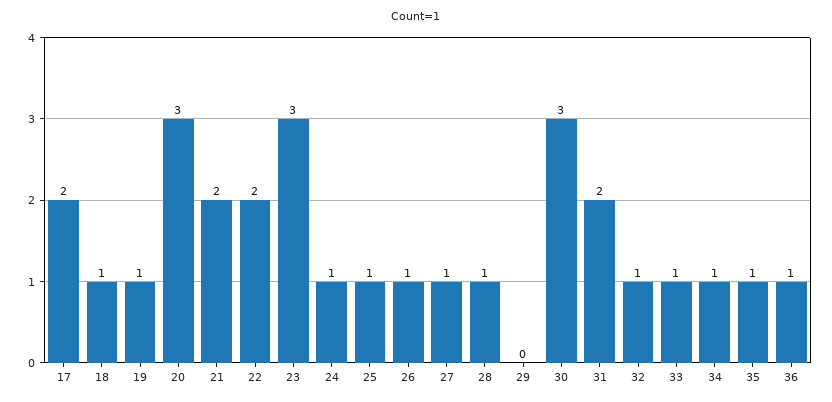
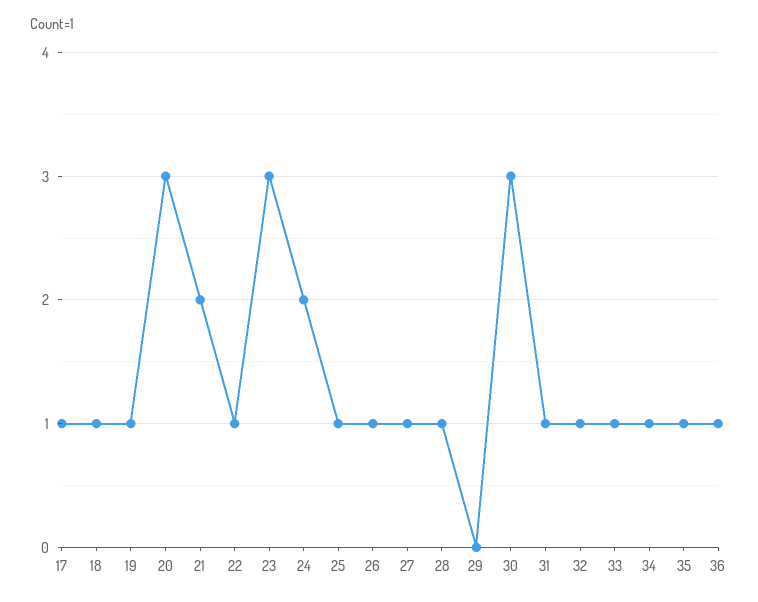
17: 2 -> 1
22: 2 -> 1
24: 1 -> 2
31: 2 -> 1

